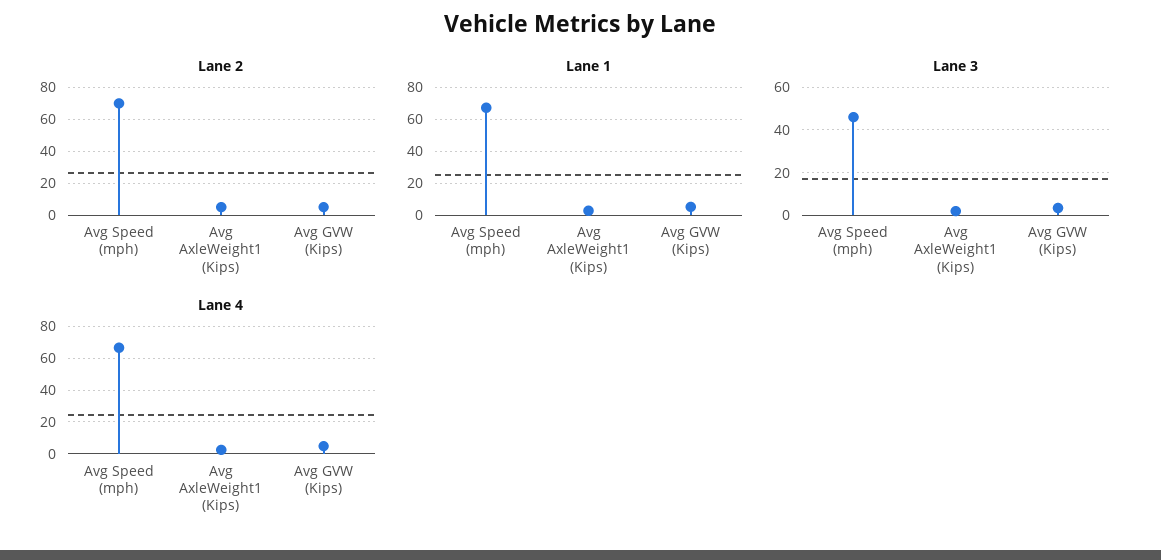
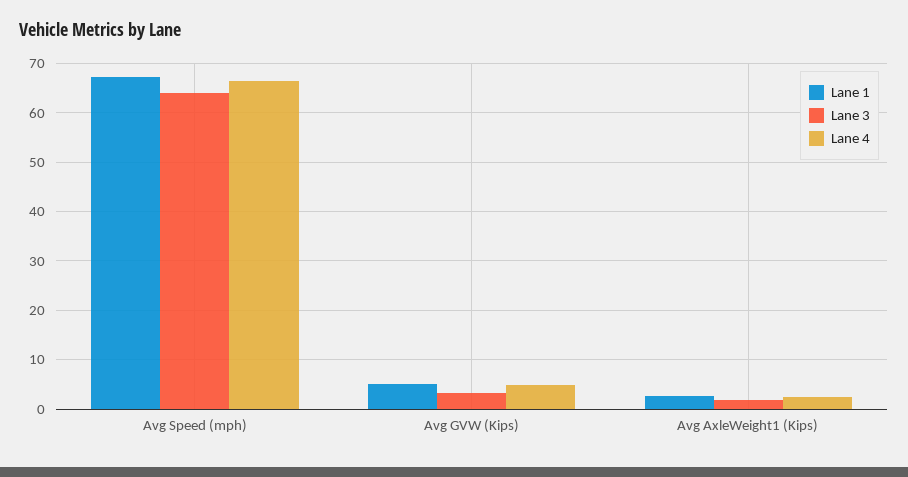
Lane 2, Avg Speed (mph): 70 -> none
Lane 2, Avg AxleWeight1 (Kips): 5 -> none
Lane 2, Avg GVW (Kips): 5 -> none
Lane 3, Avg Speed (mph): 45 -> 64

